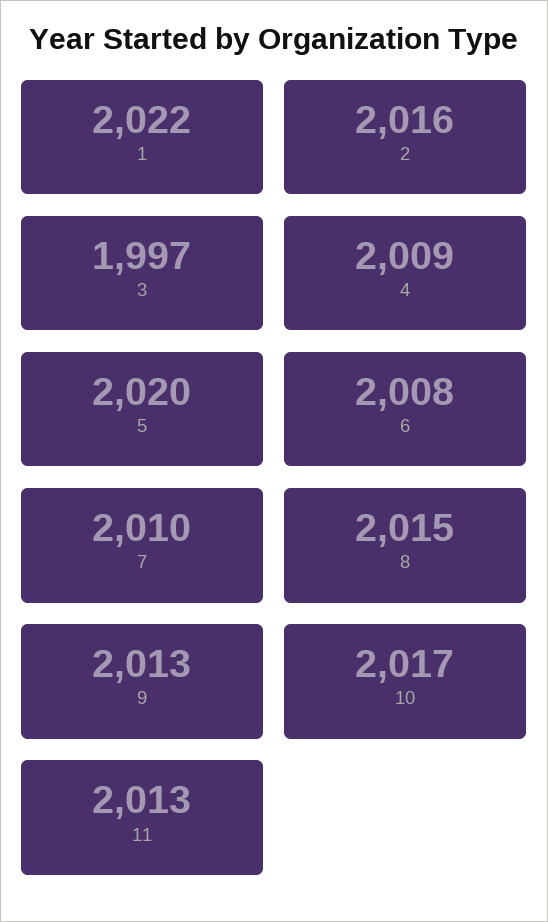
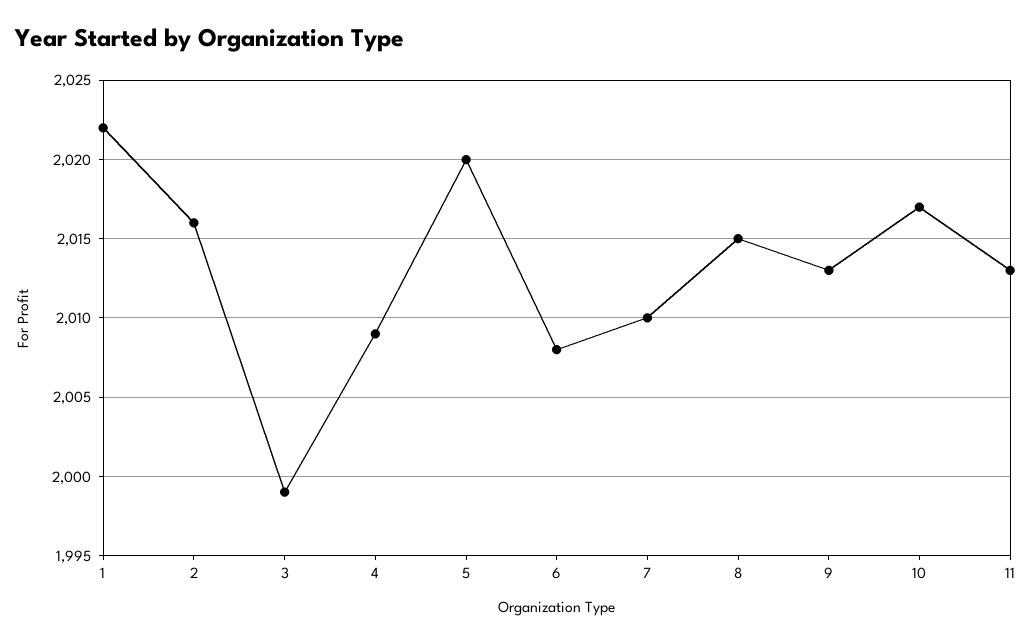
3: 1997 -> 1999

